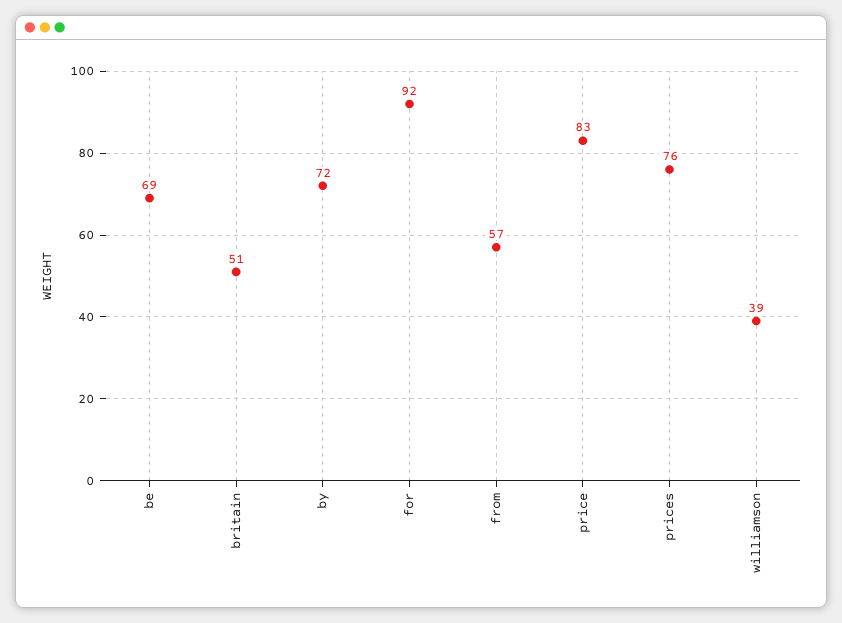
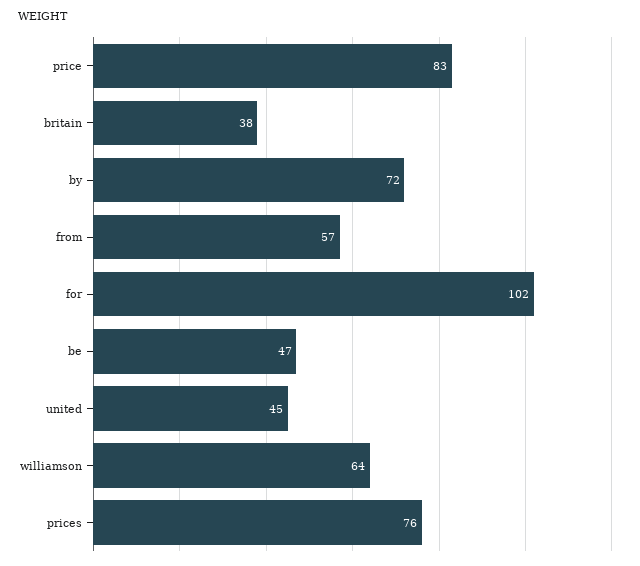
be: 69 -> 47
britain: 51 -> 38
for: 92 -> 102
williamson: 39 -> 64
united: none -> 45

